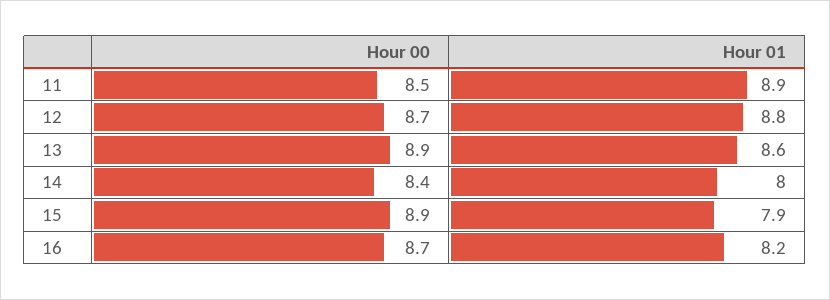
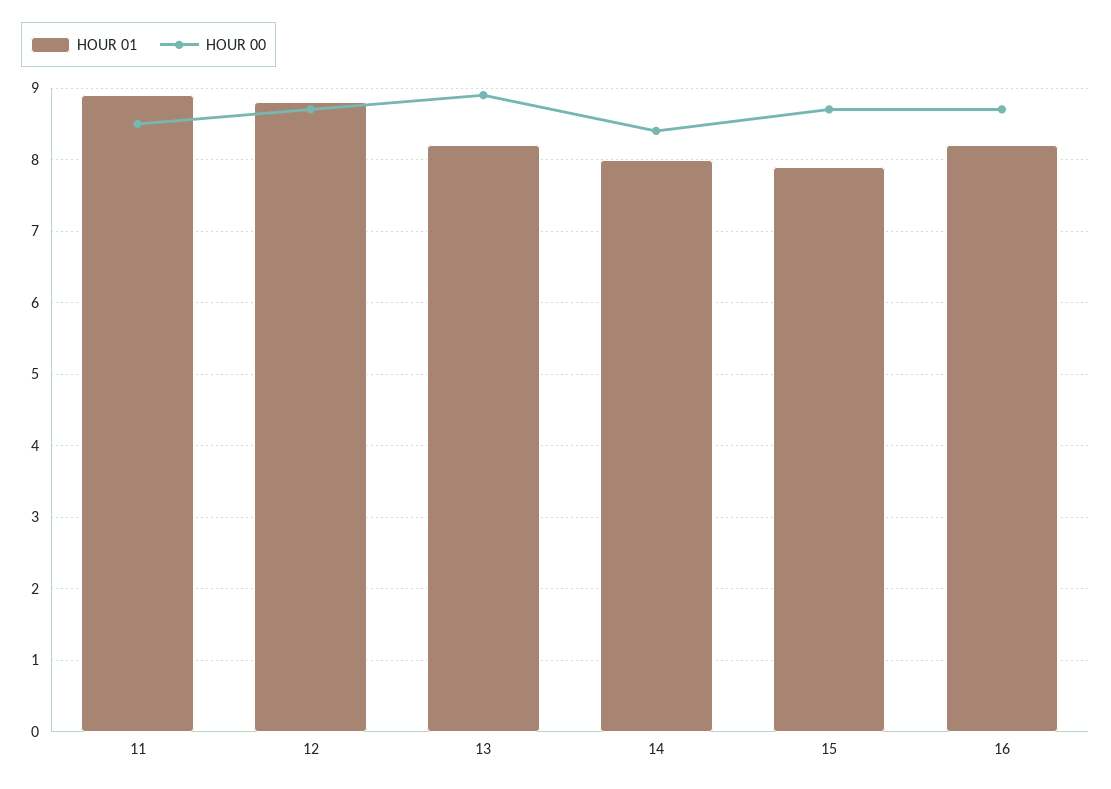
Hour 01, 13: 8.6 -> 8.2
Hour 00, 15: 8.9 -> 8.7

